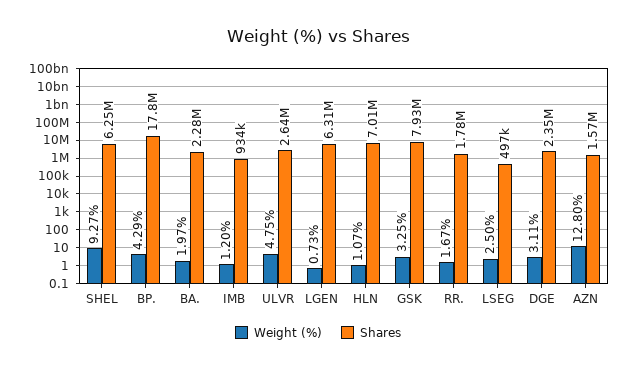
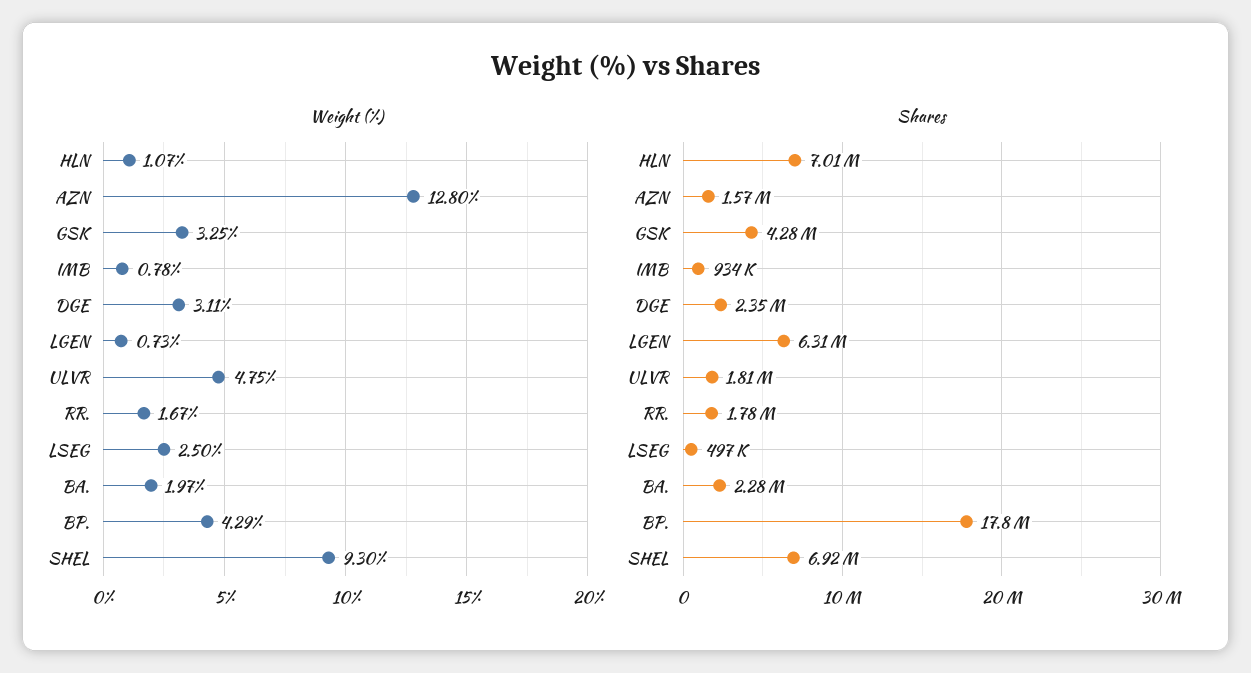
Weight (%), SHEL: 9.27 -> 9.3
Shares, SHEL: 6250000 -> 6920000
Weight (%), IMB: 1.2 -> 0.78
Shares, ULVR: 2640000 -> 1810000
Shares, GSK: 7930000 -> 4280000

